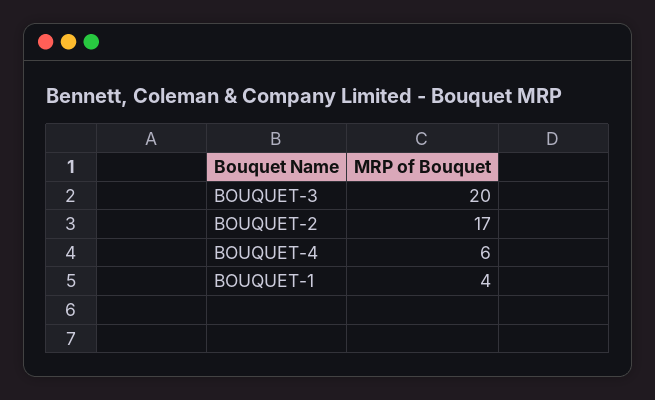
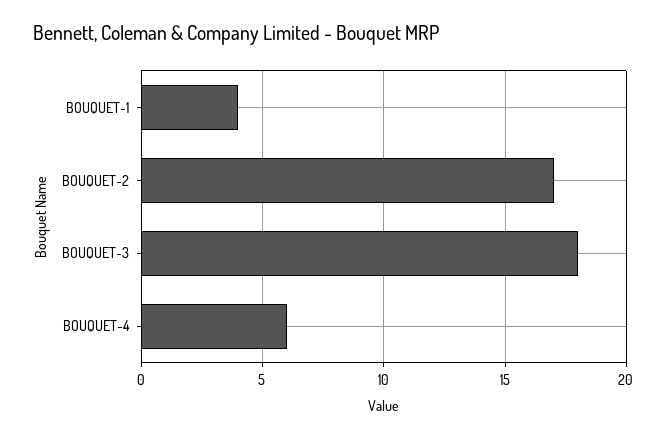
BOUQUET-3: 20 -> 18

